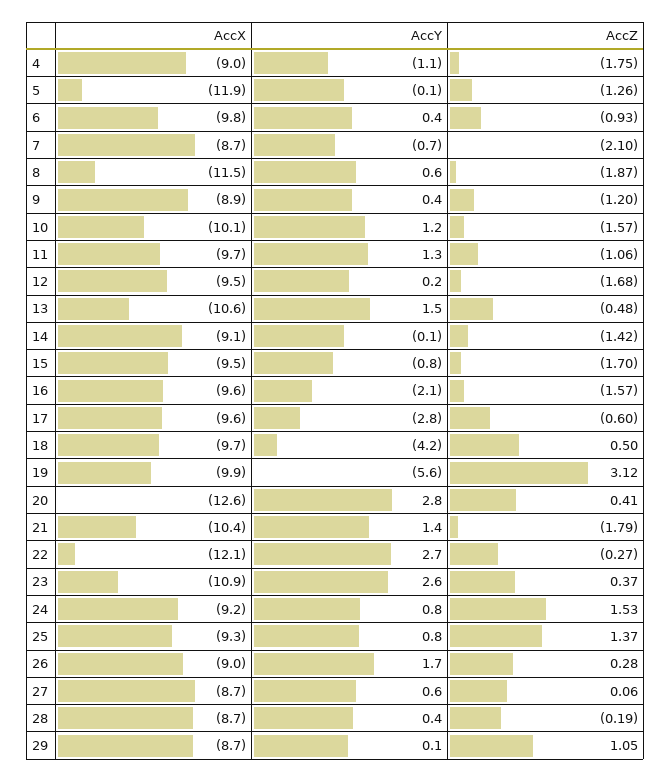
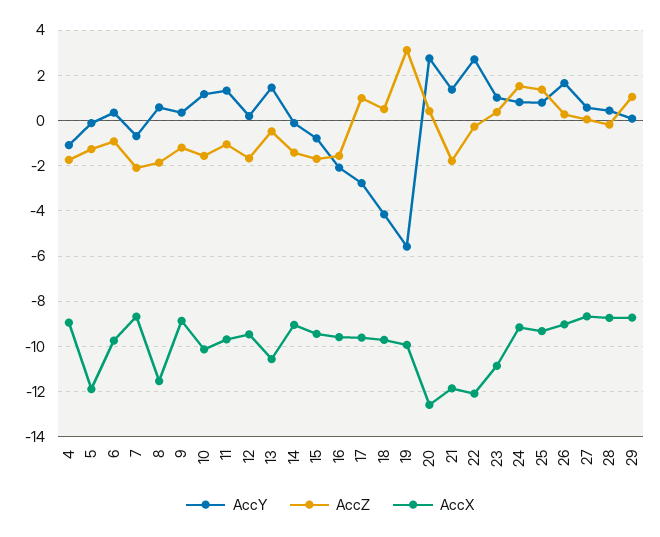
AccZ, 17: -0.6 -> 1
AccX, 21: -10.4 -> -12
AccY, 23: 2.6 -> 1

